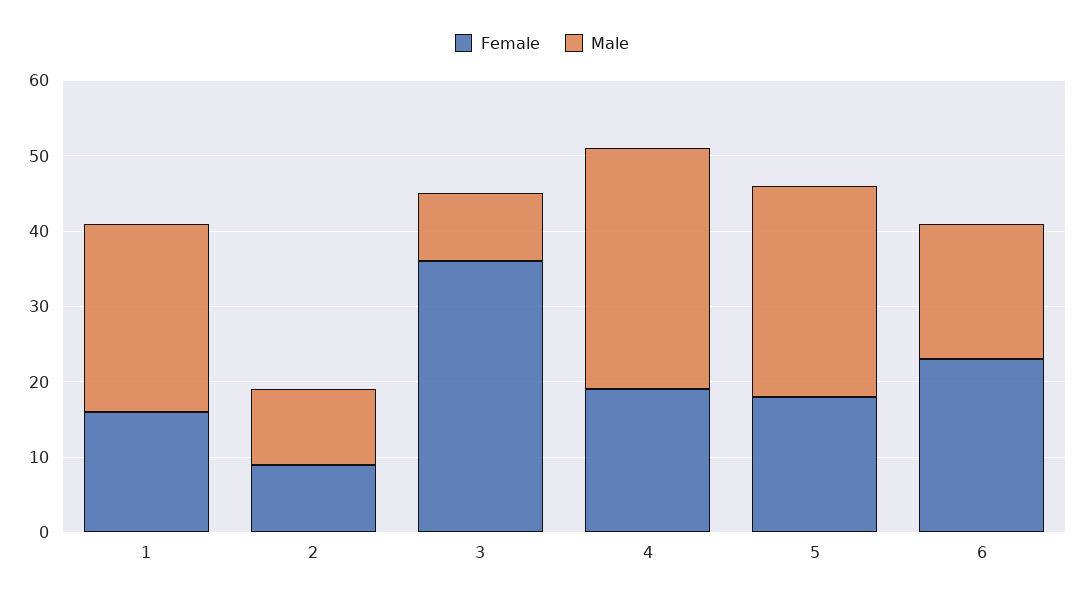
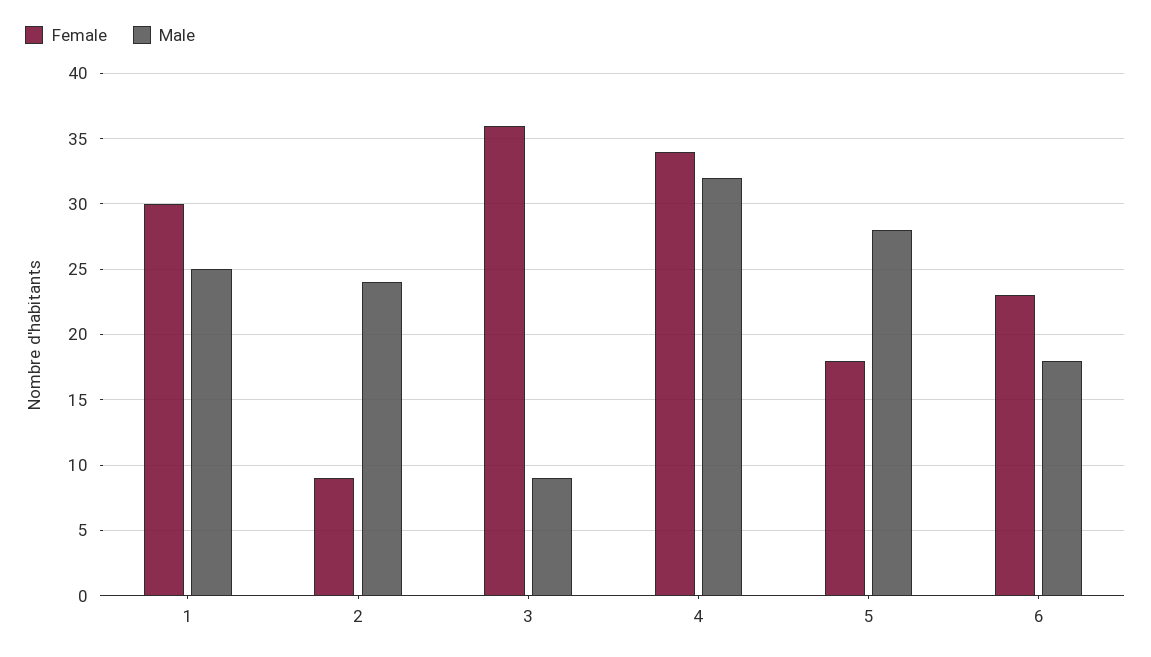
Female, 1: 15 -> 30
Male, 2: 10 -> 24
Female, 4: 20 -> 34

